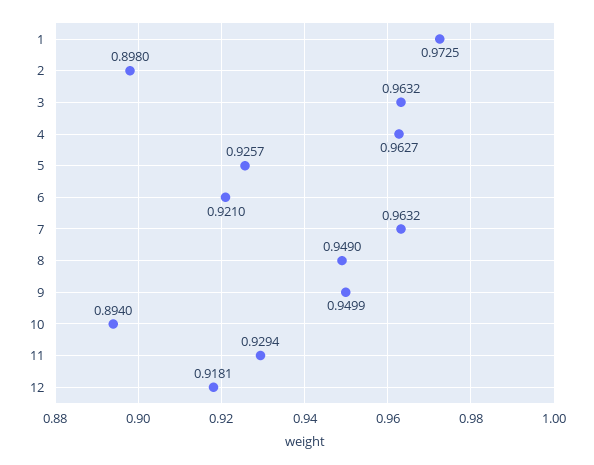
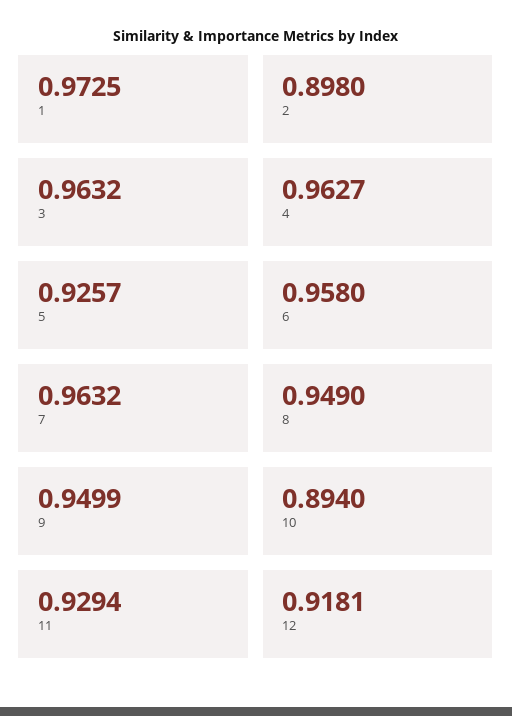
6: 0.921 -> 0.958

